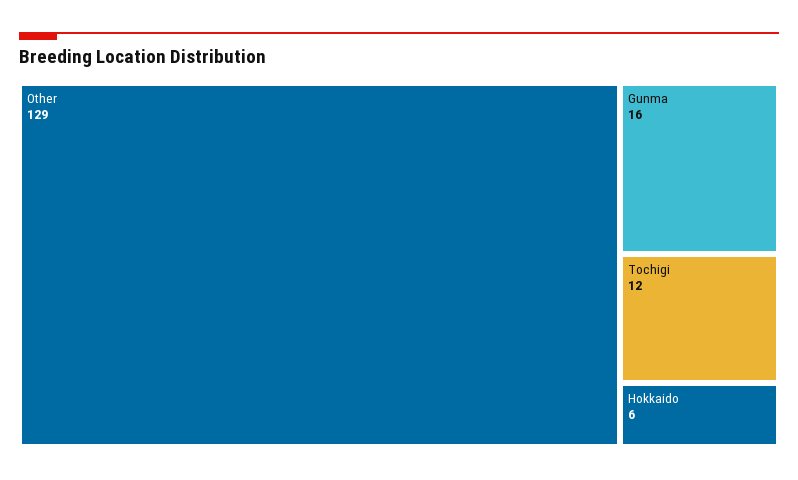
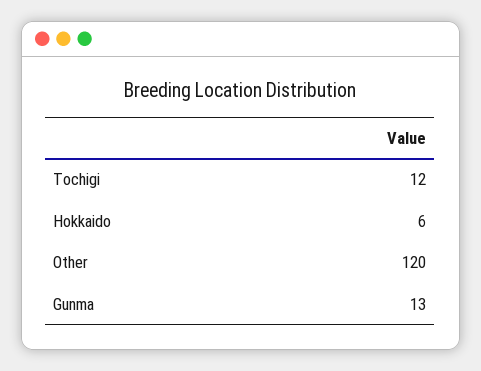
Other: 129 -> 120
Gunma: 16 -> 13

